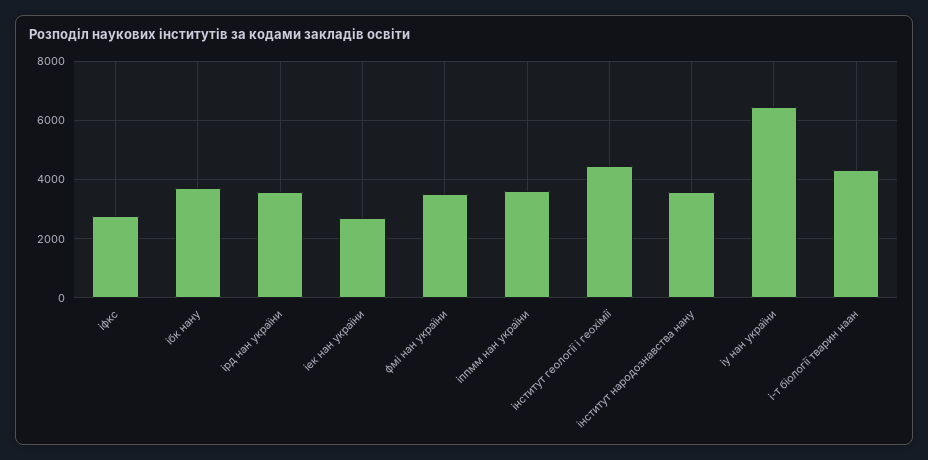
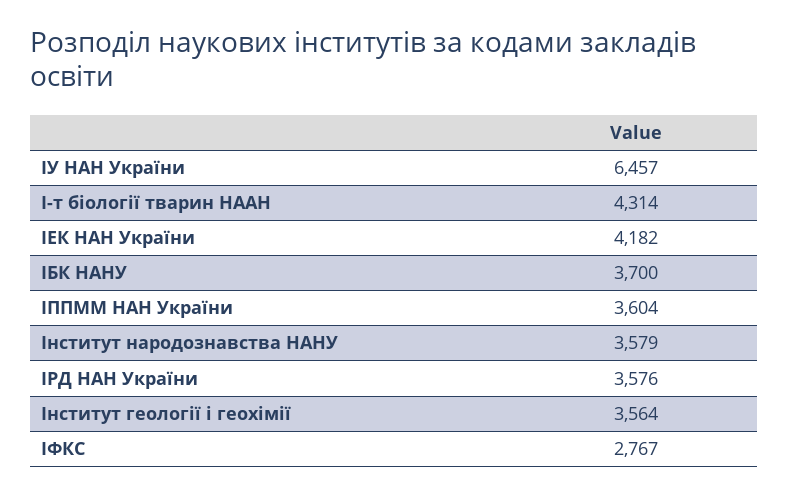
іек нан україни: 2750 -> 4182
фмі нан україни: 3500 -> none
інститут геології і геохімії: 4500 -> 3564

